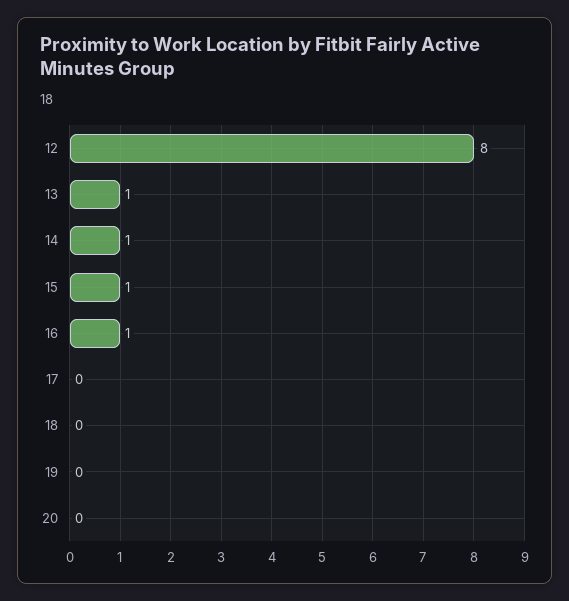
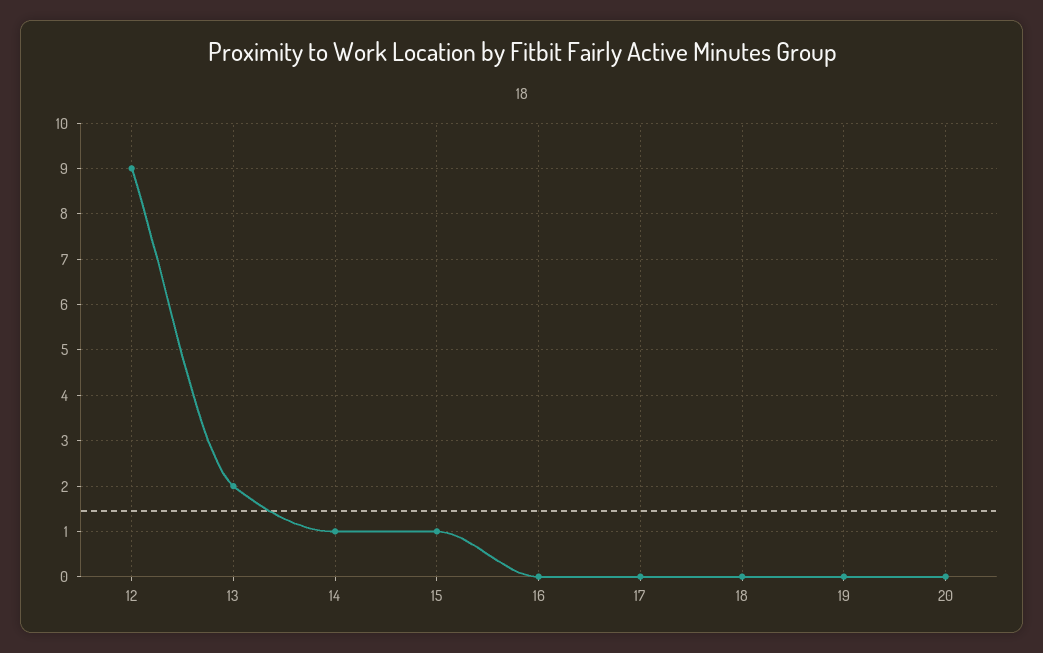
12: 8 -> 9
13: 1 -> 2
16: 1 -> 0

